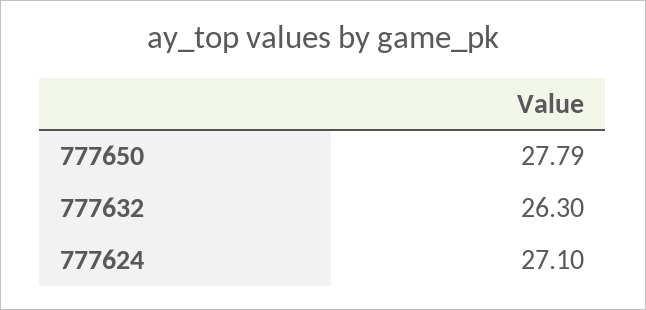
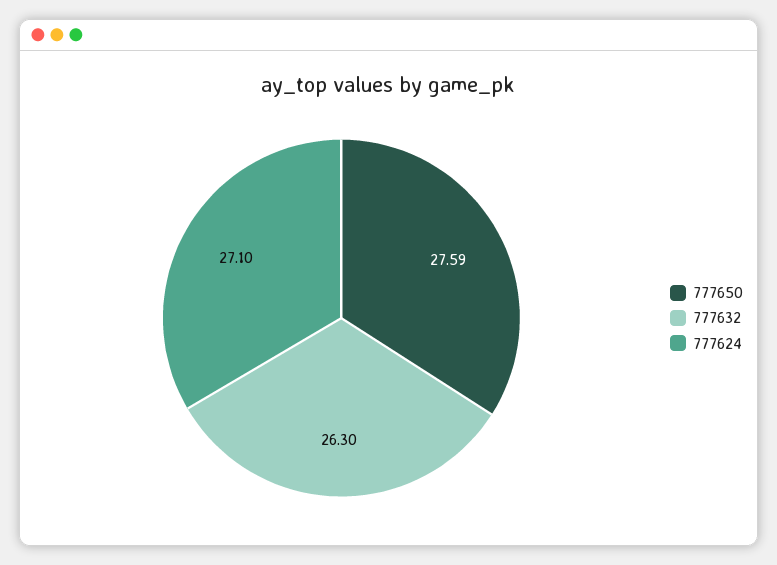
777650: 27.79 -> 27.59

